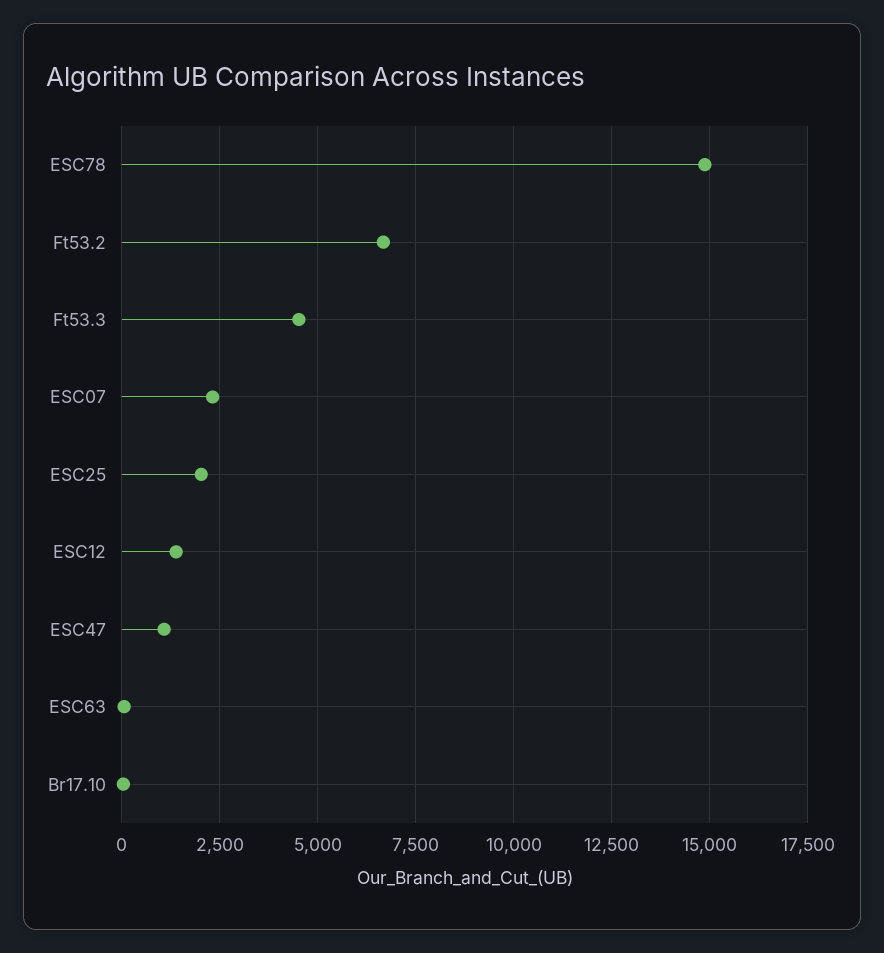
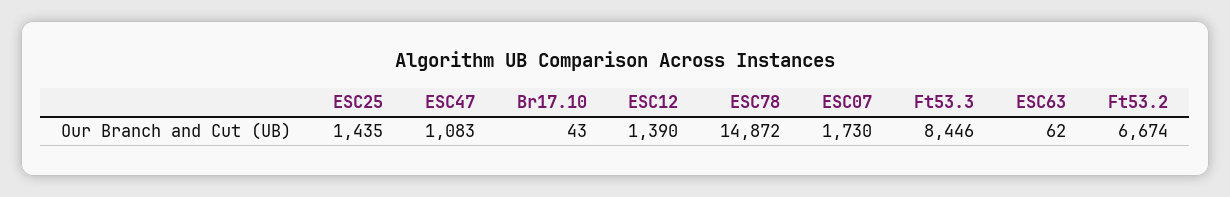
Ft53.3: 4500 -> 8446
ESC07: 2250 -> 1730
ESC25: 2000 -> 1435

